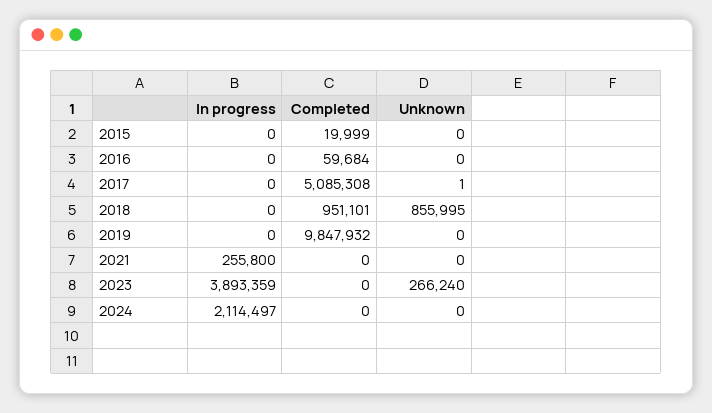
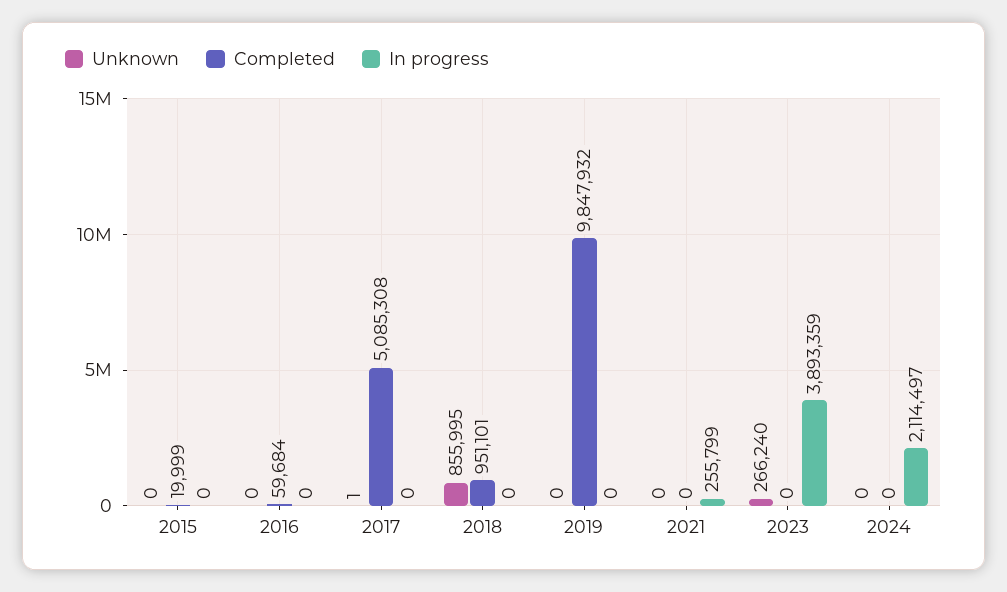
In progress, 2021: 255800 -> 255799

